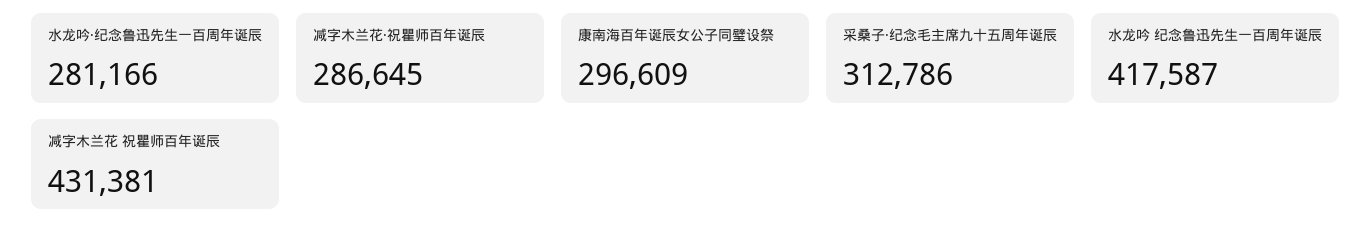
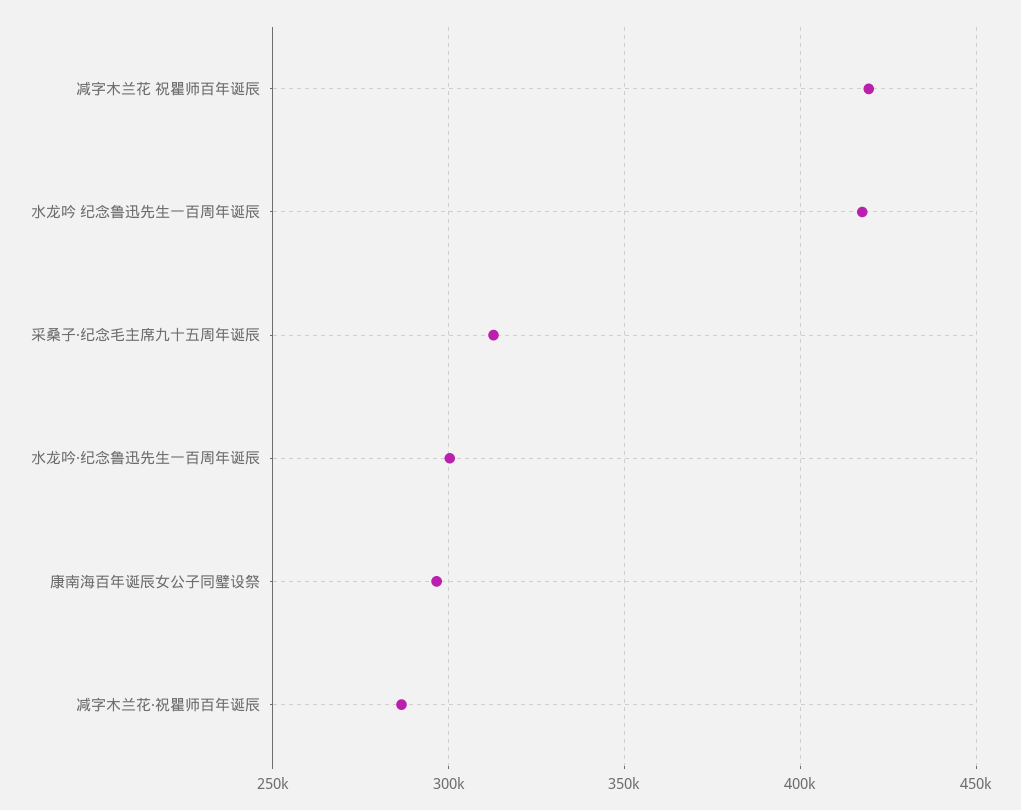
水龙吟·纪念鲁迅先生一百周年诞辰: 281166 -> 300000
减字木兰花 祝瞿师百年诞辰: 431381 -> 420000

